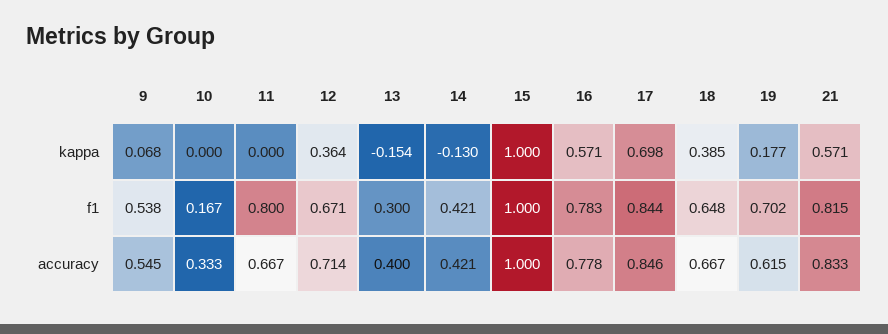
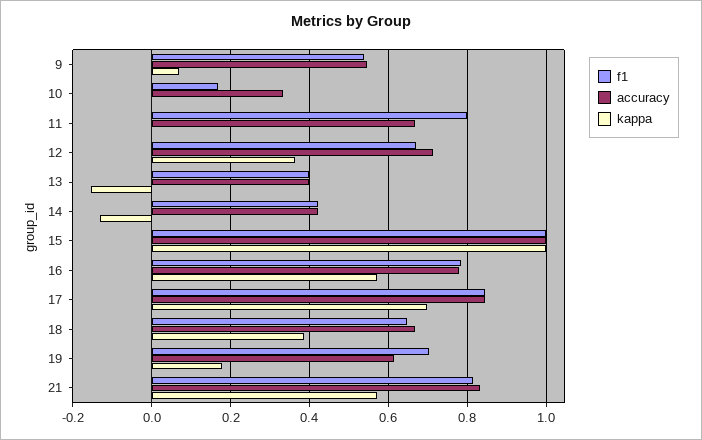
f1, 13: 0.3 -> 0.4

